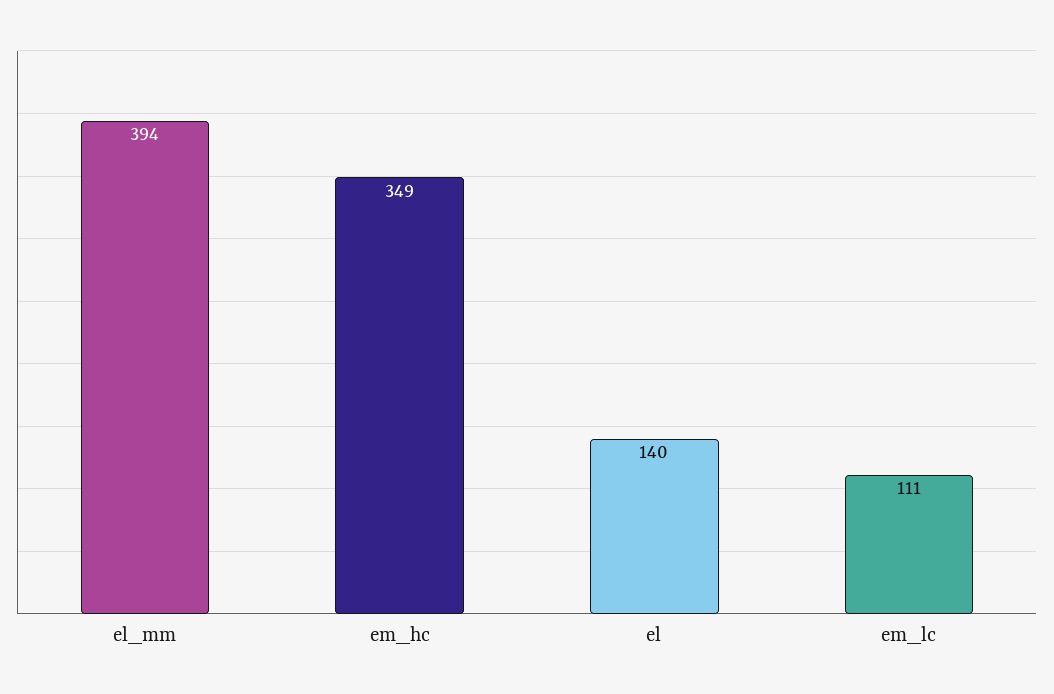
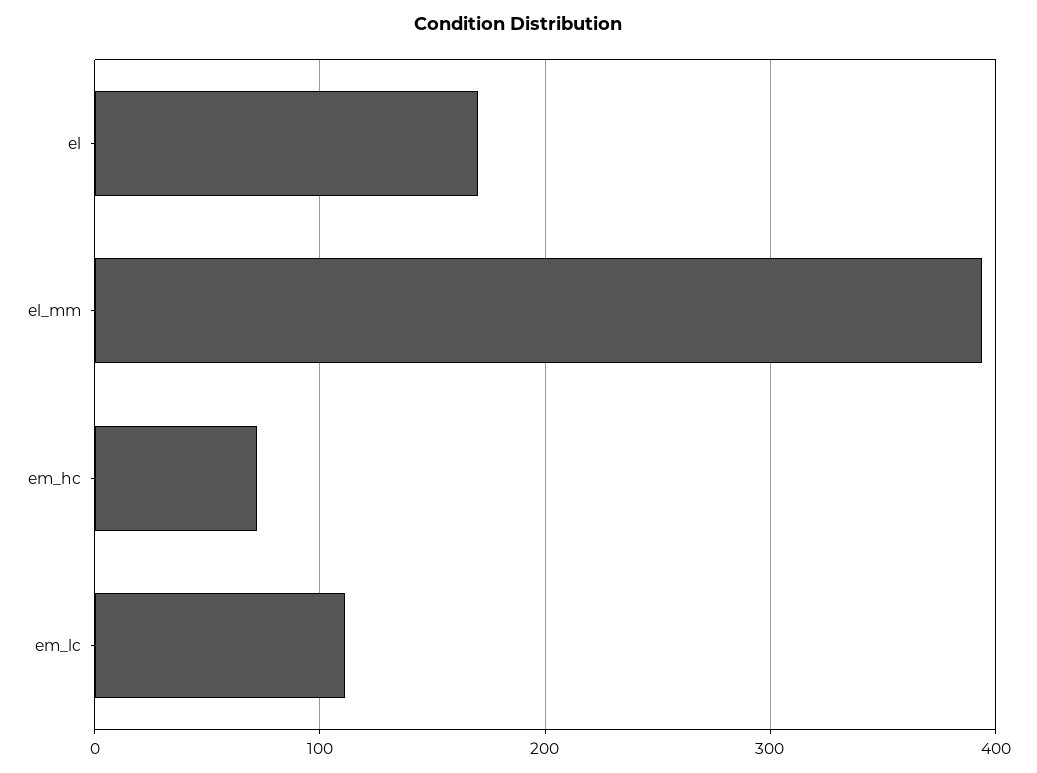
em_hc: 349 -> 70
el: 140 -> 170

